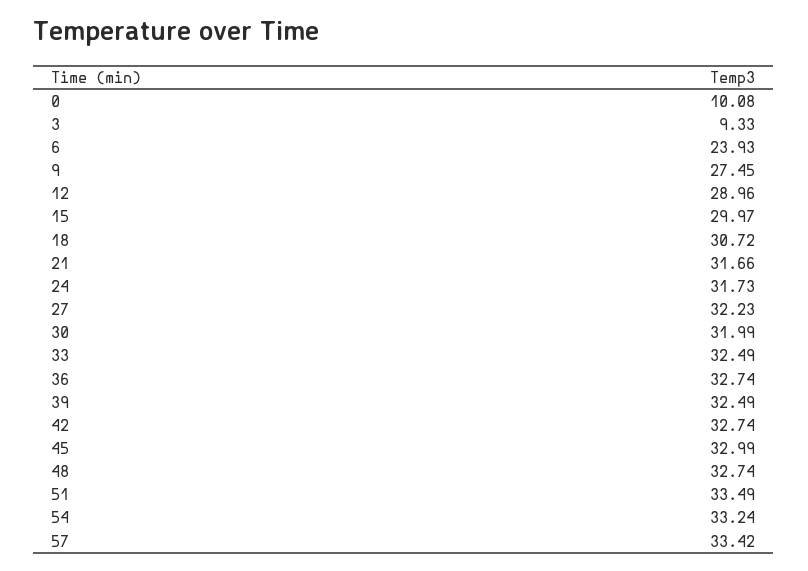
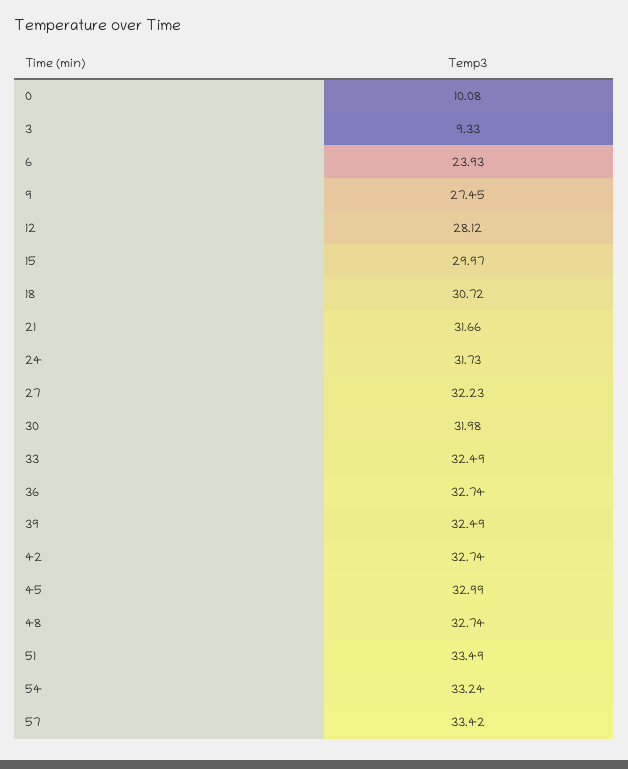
12: 28.96 -> 28.12
30: 31.99 -> 31.98

